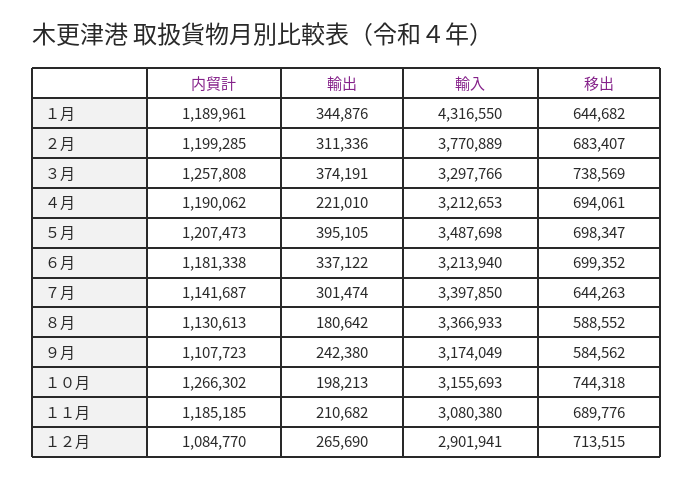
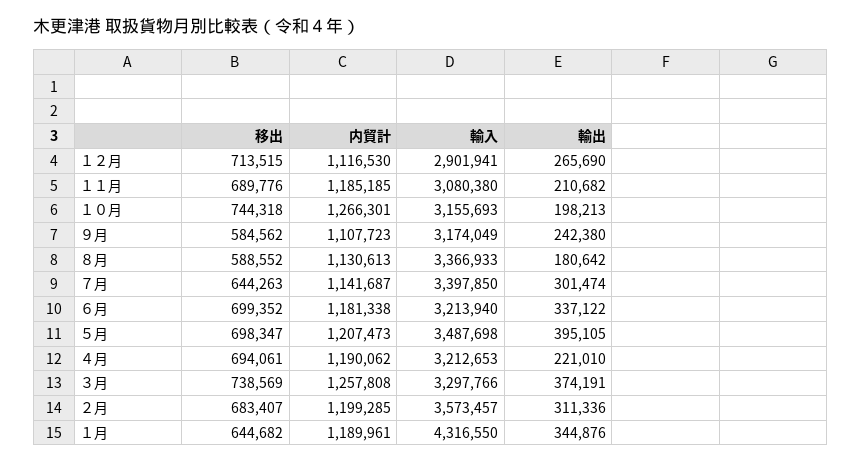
輸入, ２月: 3770889 -> 3573457
内貿計, １０月: 1266302 -> 1266301
内貿計, １２月: 1084770 -> 1116530

